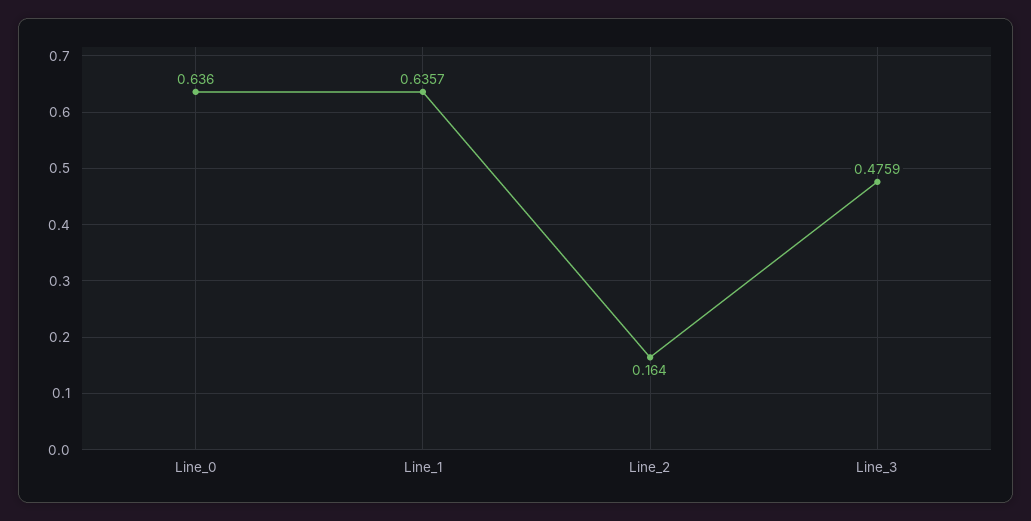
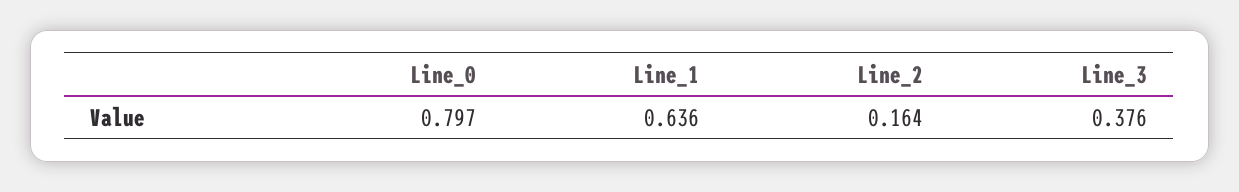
Line_0: 0.636 -> 0.797
Line_3: 0.4759 -> 0.376

